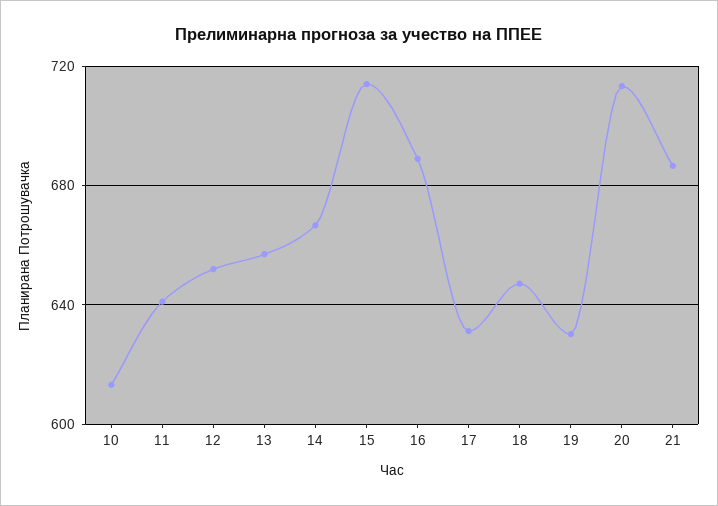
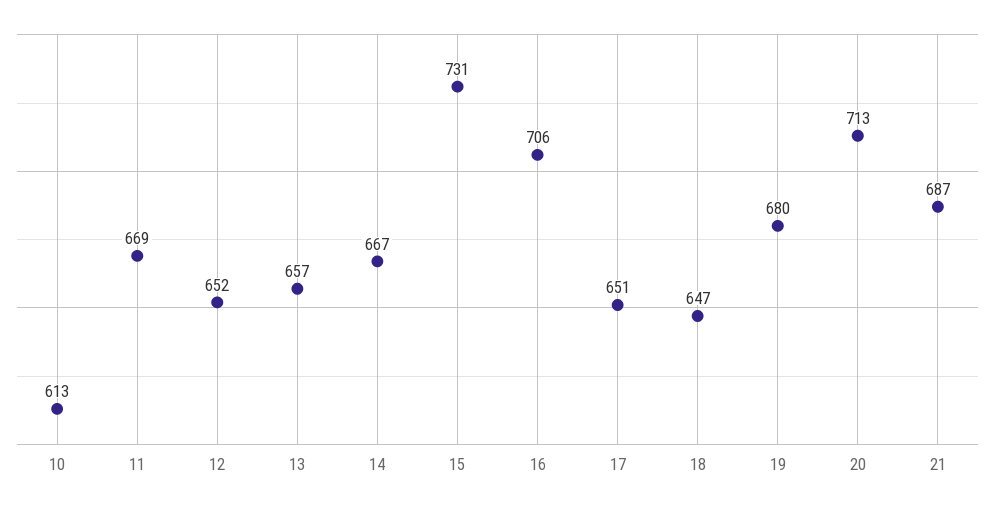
11: 640 -> 669
15: 715 -> 731
16: 690 -> 706
17: 630 -> 651
19: 630 -> 680

